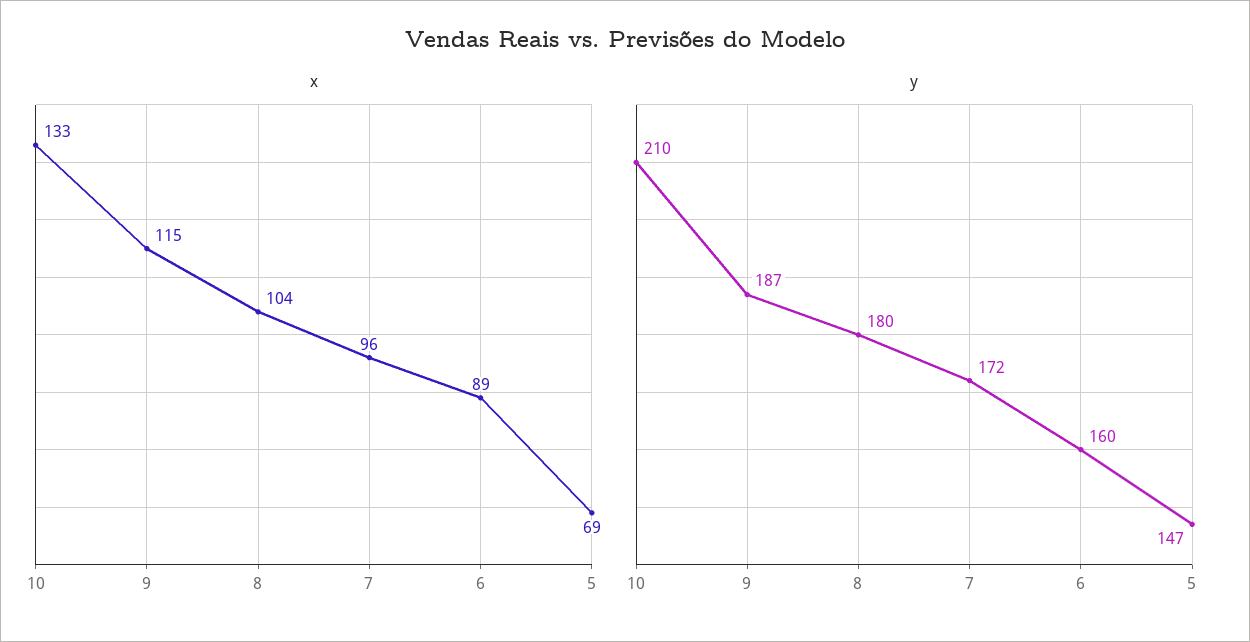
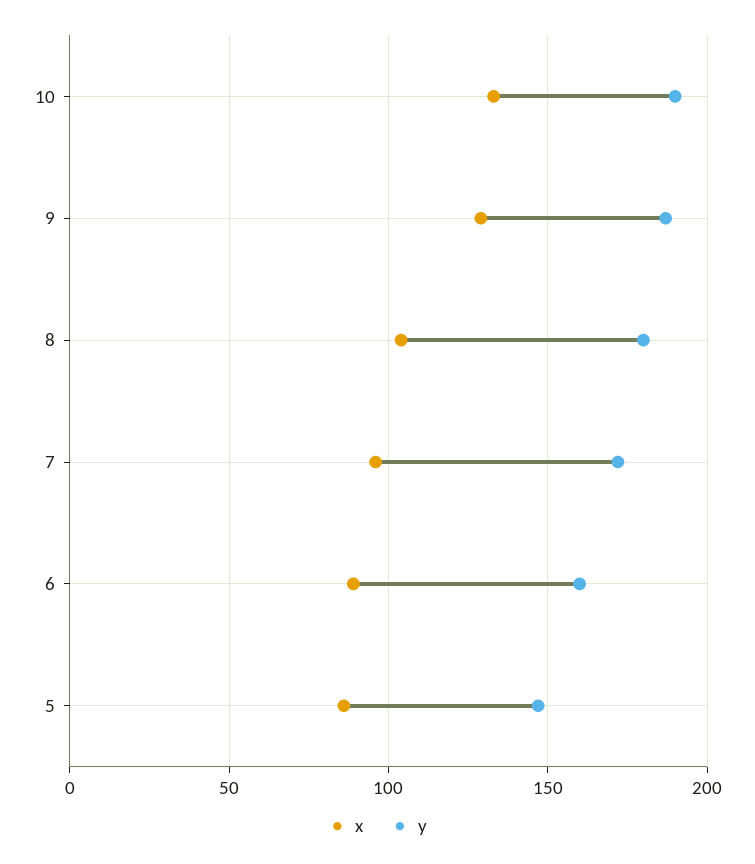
x, 9: 115 -> 130
x, 5: 69 -> 85
y, 10: 210 -> 190

